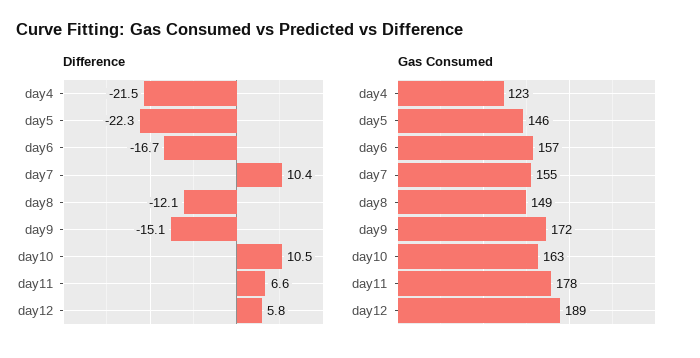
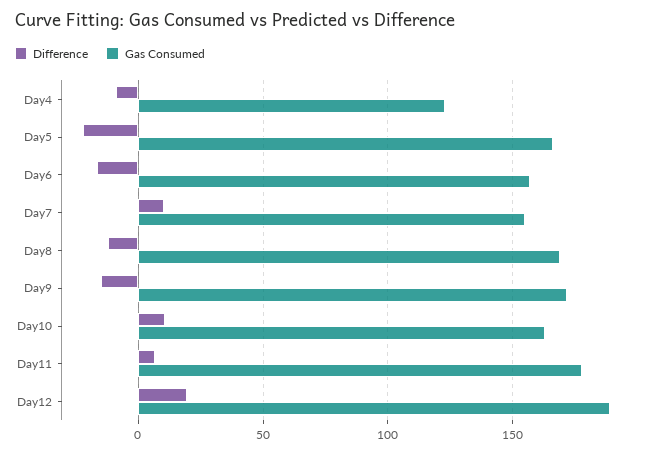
Difference, day4: -21.5 -> -10
Difference, day12: 5.8 -> 20
Gas Consumed, day5: 146 -> 165
Gas Consumed, day8: 149 -> 170

